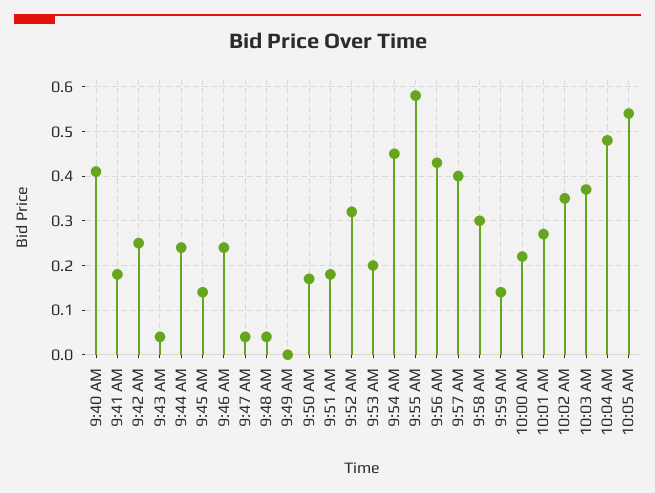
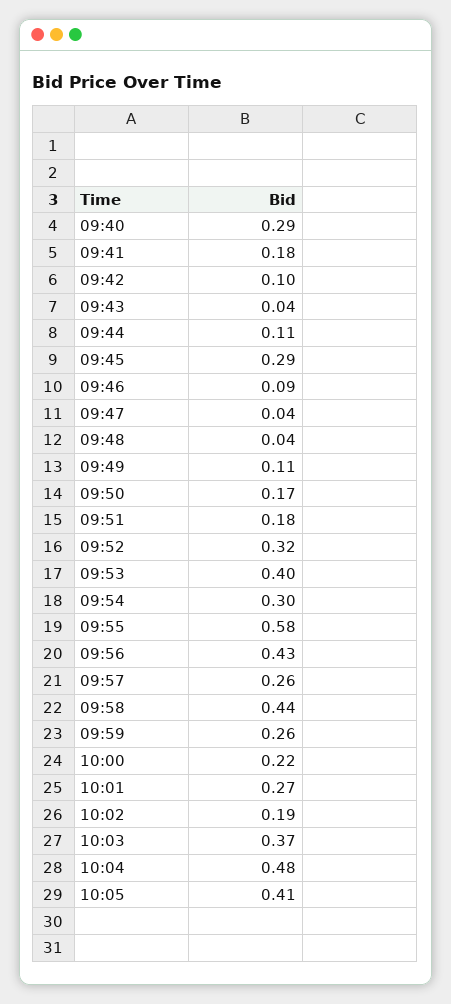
9:40 AM: 0.4 -> 0.29
9:42 AM: 0.25 -> 0.1
9:44 AM: 0.25 -> 0.11
9:45 AM: 0.15 -> 0.29
9:46 AM: 0.25 -> 0.09
9:49 AM: 0 -> 0.11
9:53 AM: 0.2 -> 0.4
9:54 AM: 0.45 -> 0.3
9:57 AM: 0.4 -> 0.26
9:58 AM: 0.3 -> 0.44
9:59 AM: 0.15 -> 0.26
10:02 AM: 0.35 -> 0.19
10:05 AM: 0.55 -> 0.41

